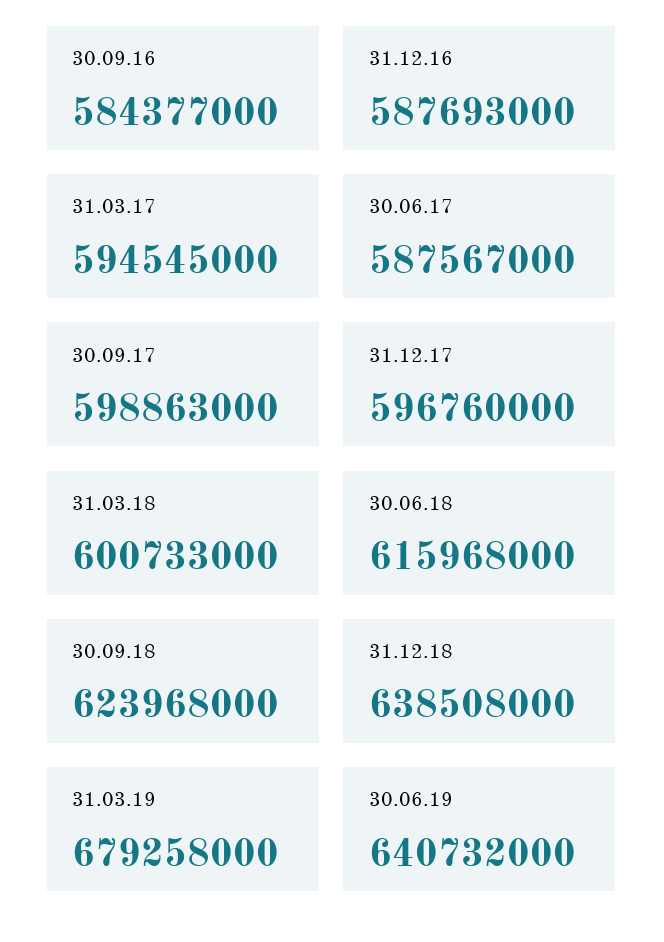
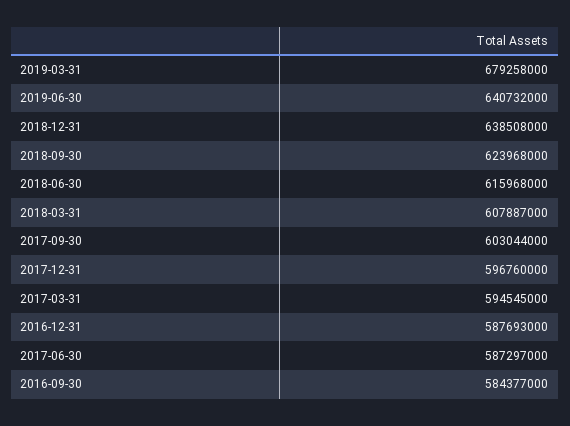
30.06.17: 587567000 -> 587297000
30.09.17: 598863000 -> 603044000
31.03.18: 600733000 -> 607887000

